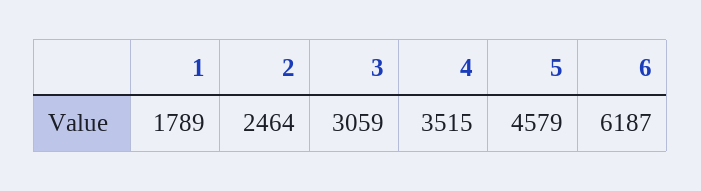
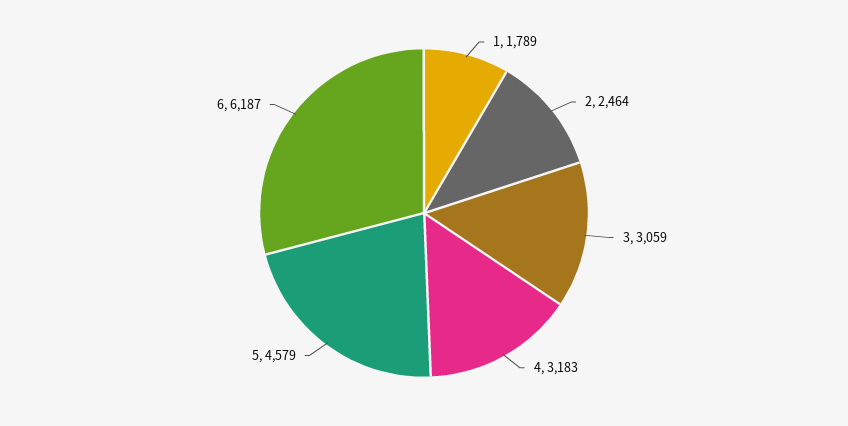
4: 3515 -> 3183

